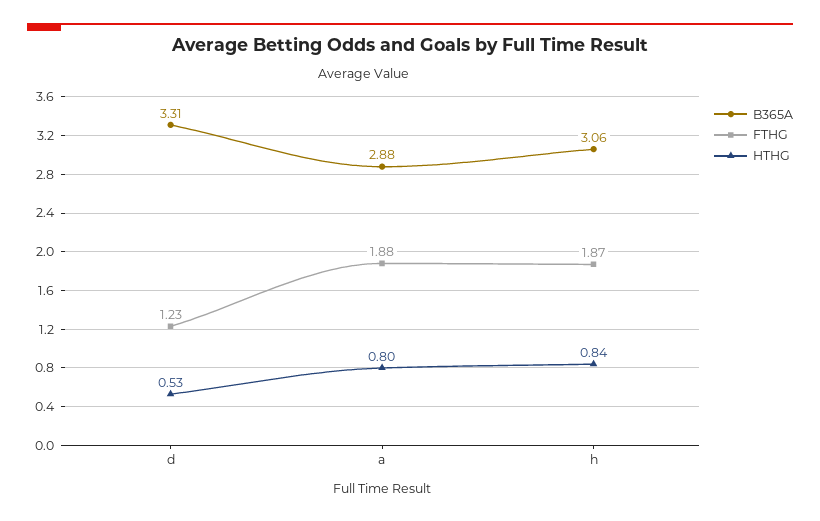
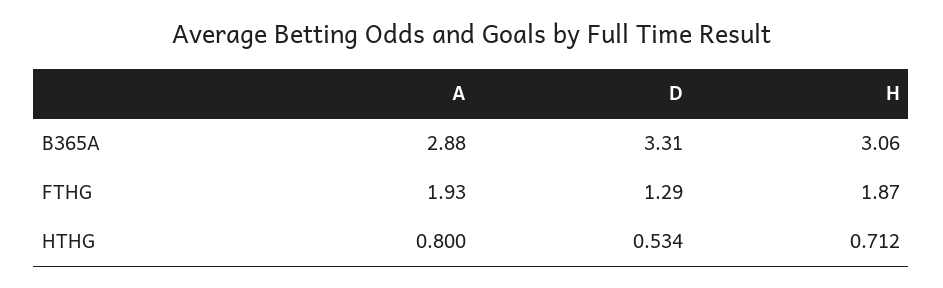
FTHG, d: 1.23 -> 1.29
FTHG, a: 1.88 -> 1.93
HTHG, h: 0.84 -> 0.712

